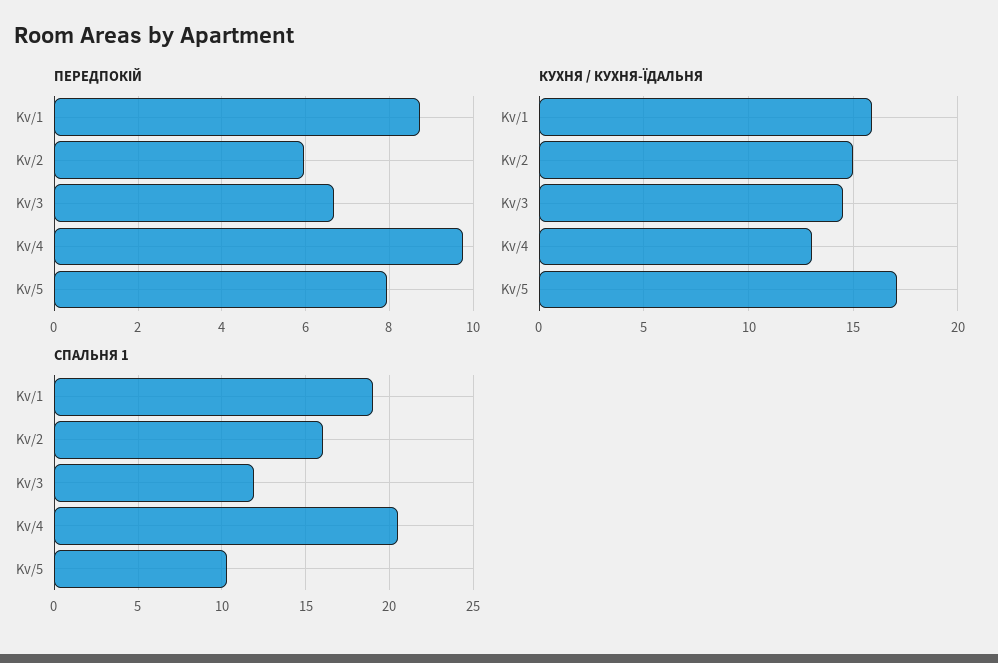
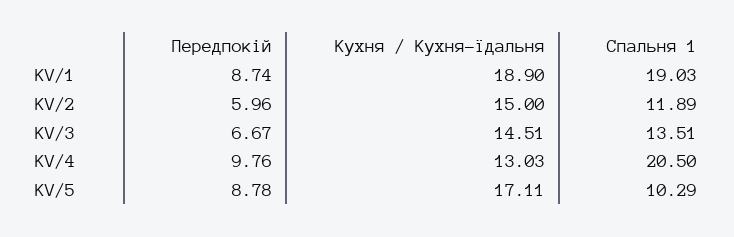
ПЕРЕДПОКІЙ, Kv/5: 8 -> 8.78
КУХНЯ / КУХНЯ-ЇДАЛЬНЯ, Kv/1: 16 -> 18.9
СПАЛЬНЯ 1, Kv/2: 16 -> 11.89
СПАЛЬНЯ 1, Kv/3: 12 -> 13.51

